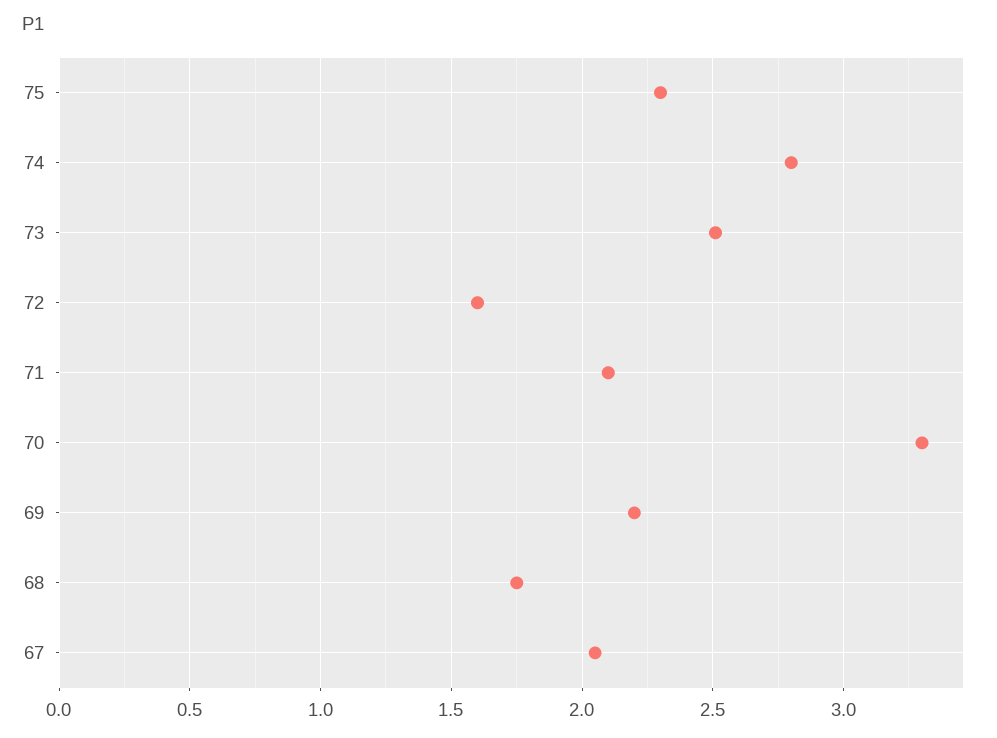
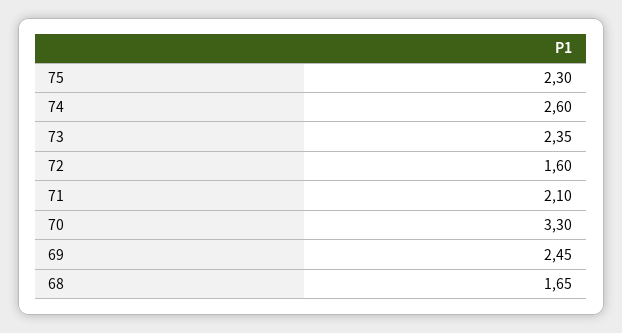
74: 2.8 -> 2.6
73: 2.5 -> 2.35
69: 2.2 -> 2.45
68: 1.75 -> 1.65
67: 2.05 -> none

